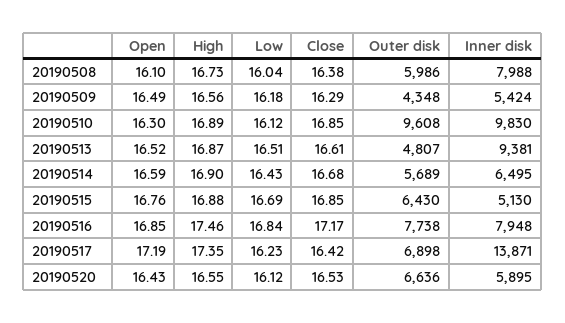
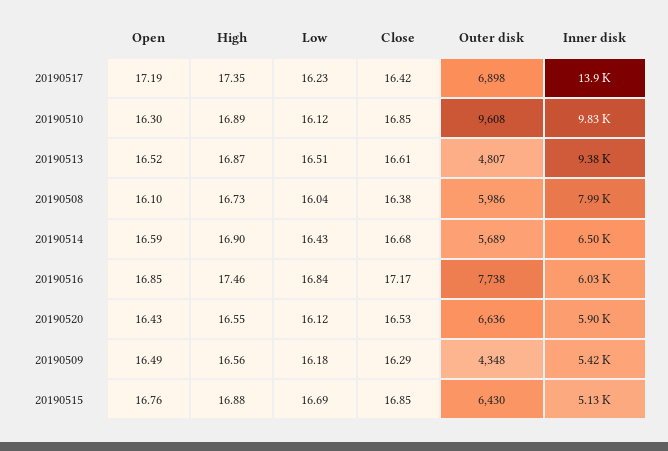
Inner disk, 20190516: 7948 -> 6030

